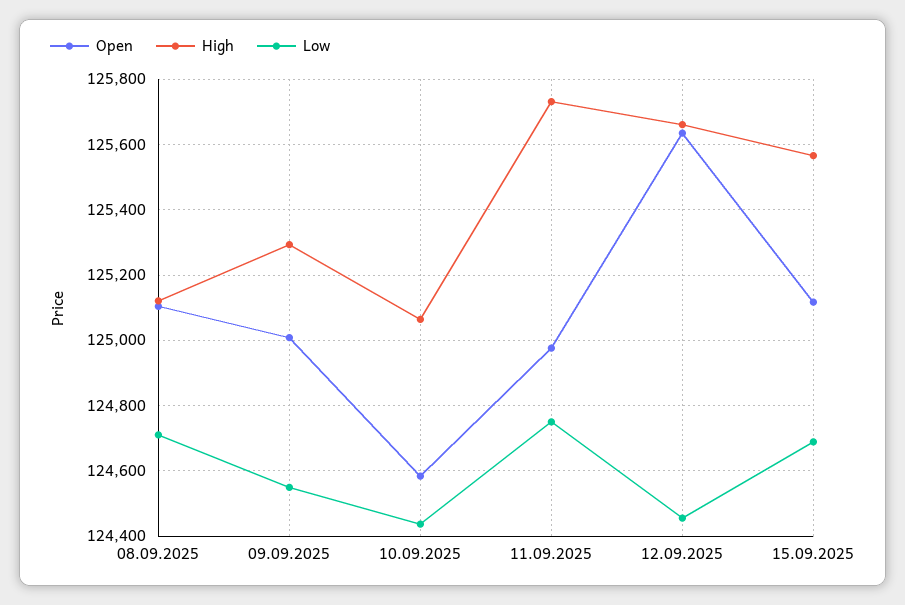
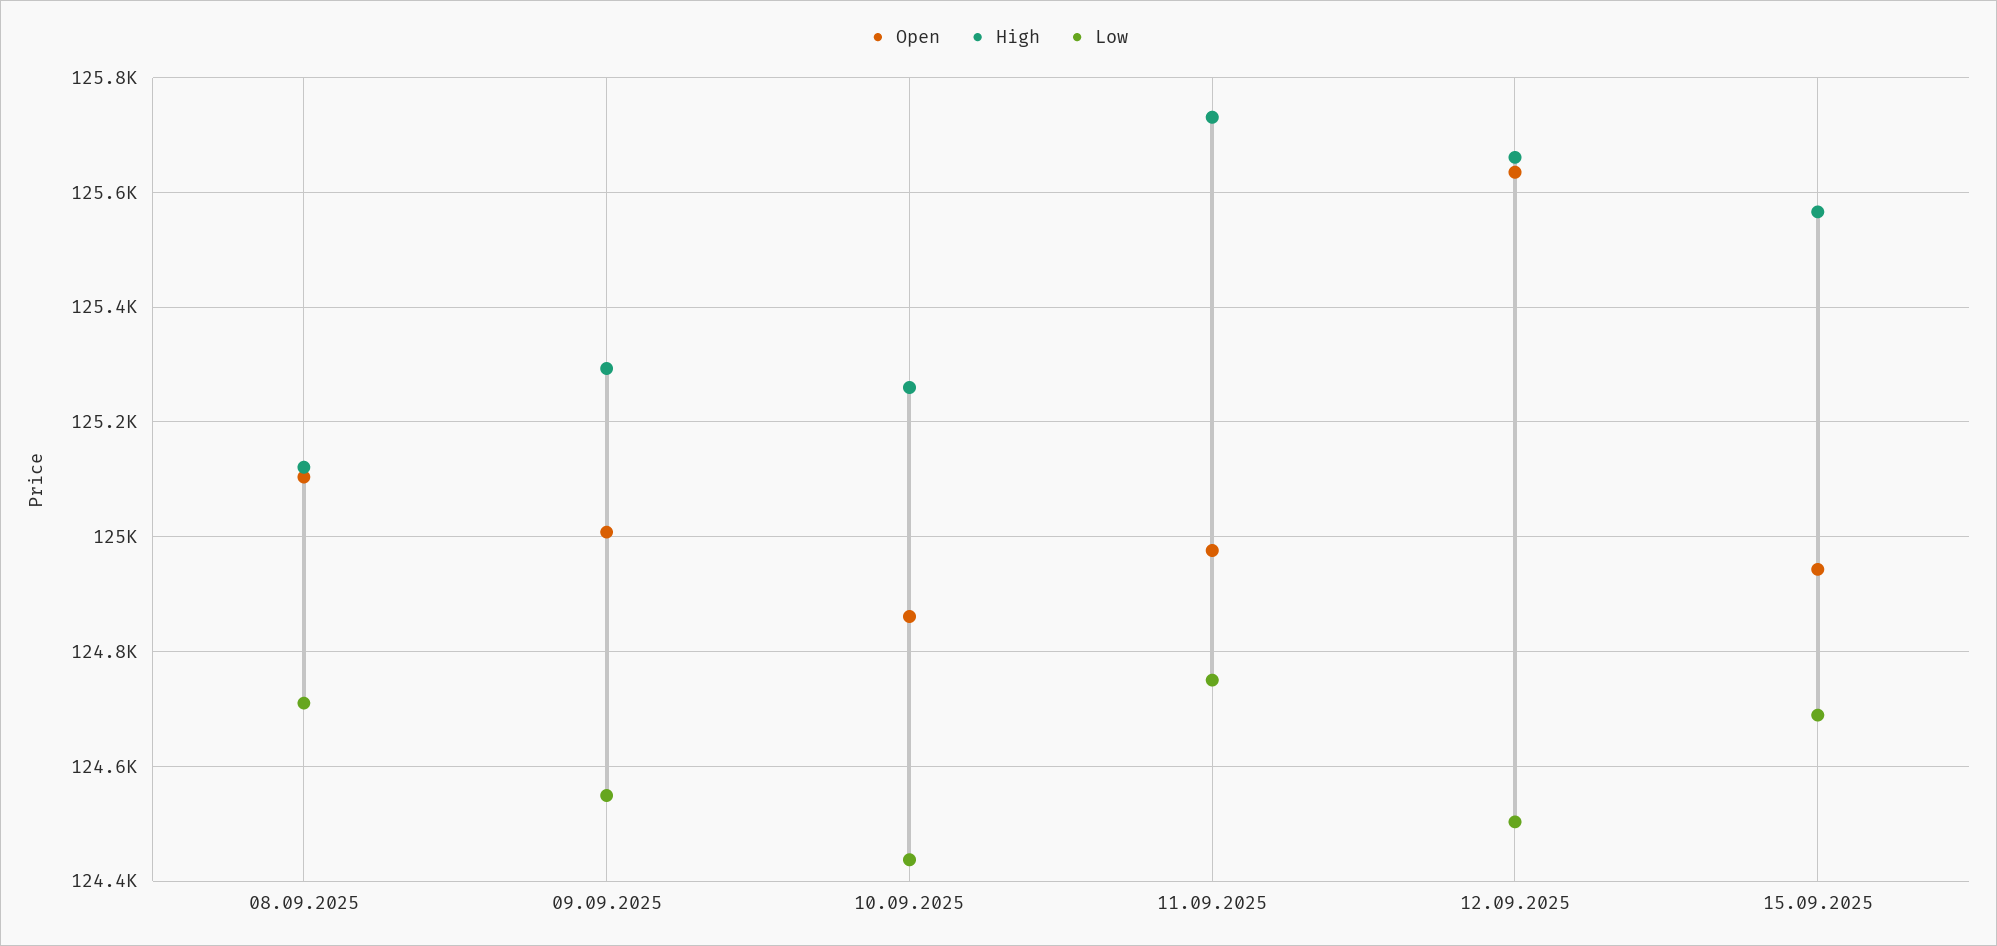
Open, 10.09.2025: 124580 -> 124860
High, 10.09.2025: 125060 -> 125260
Low, 12.09.2025: 124460 -> 124500
Open, 15.09.2025: 125120 -> 124940

